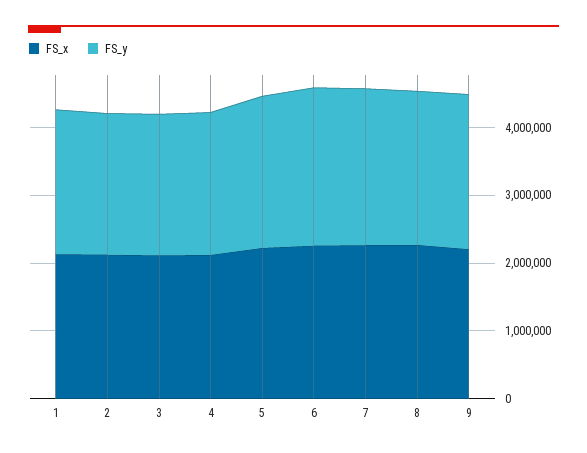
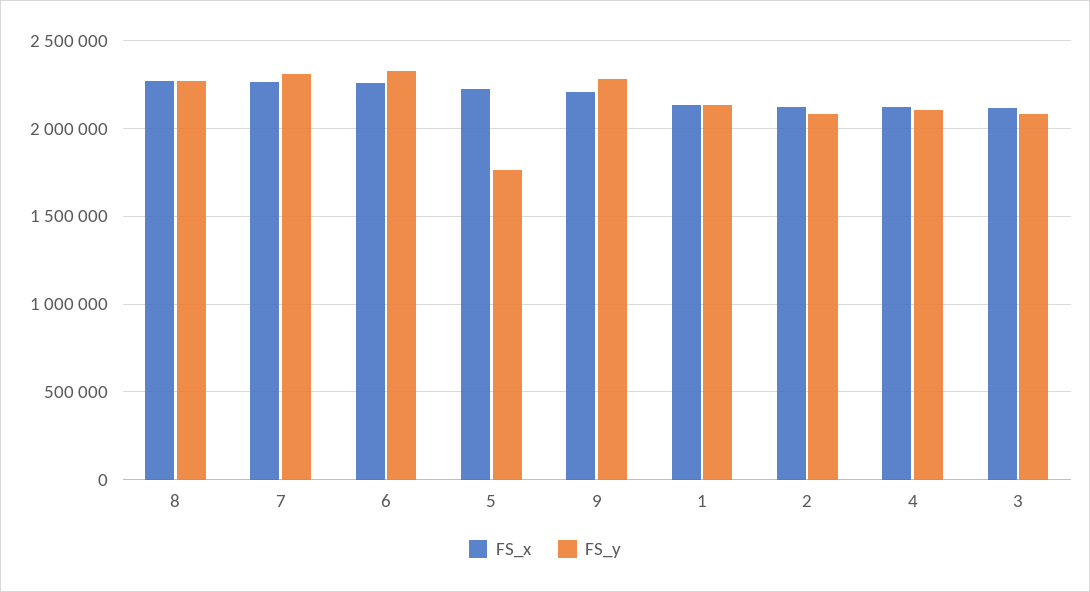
FS_y, 5: 2200000 -> 1750000

